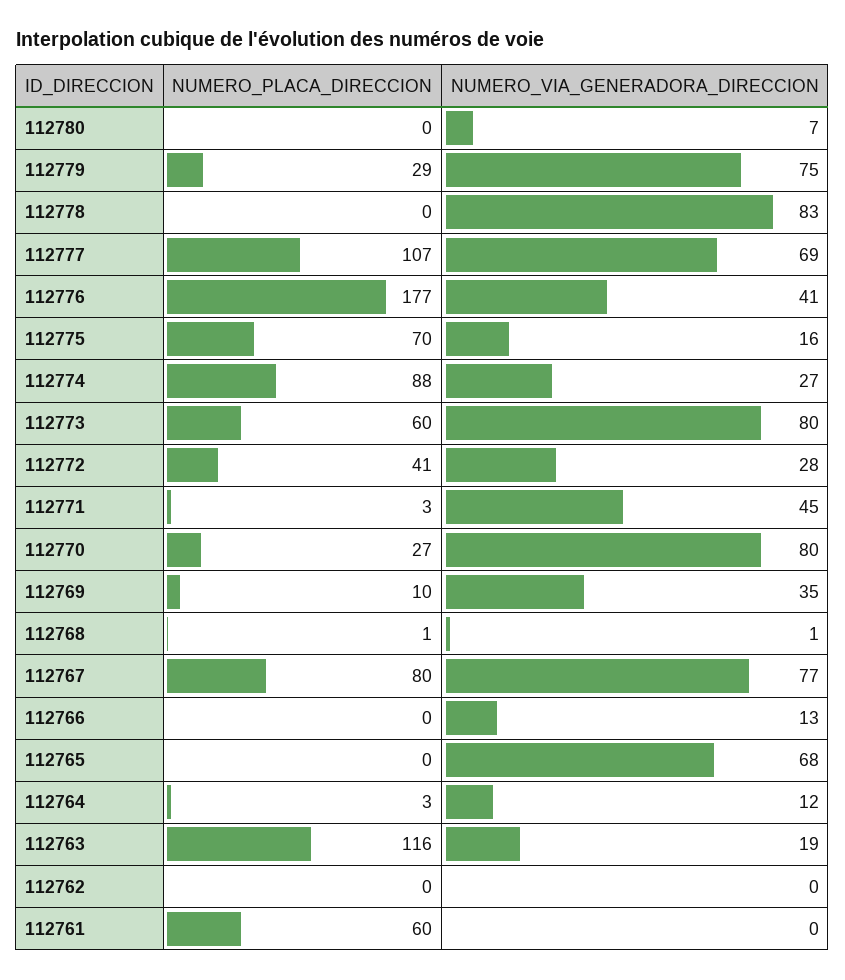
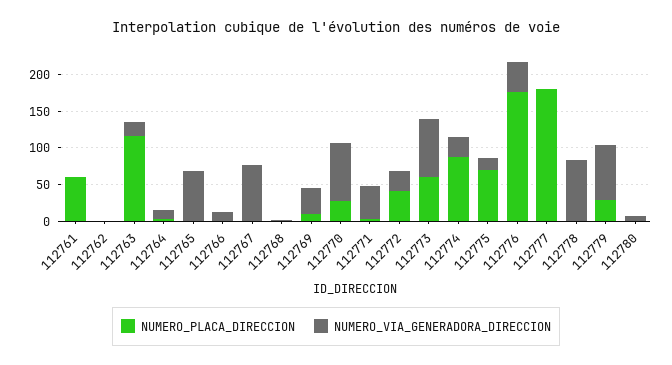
NUMERO_PLACA_DIRECCION, 112777: 107 -> 175
NUMERO_VIA_GENERADORA_DIRECCION, 112777: 69 -> 0
NUMERO_PLACA_DIRECCION, 112767: 80 -> 0

